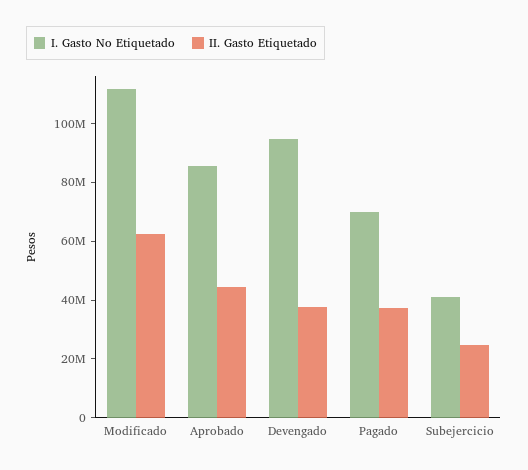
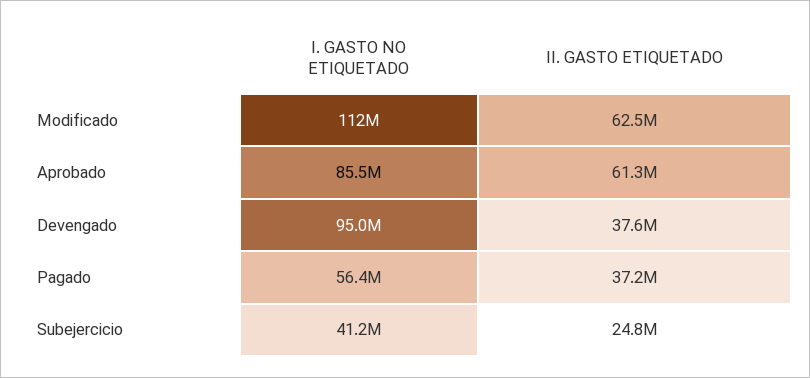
II. Gasto Etiquetado, Aprobado: 45000000 -> 61300000
I. Gasto No Etiquetado, Pagado: 70000000 -> 56400000

